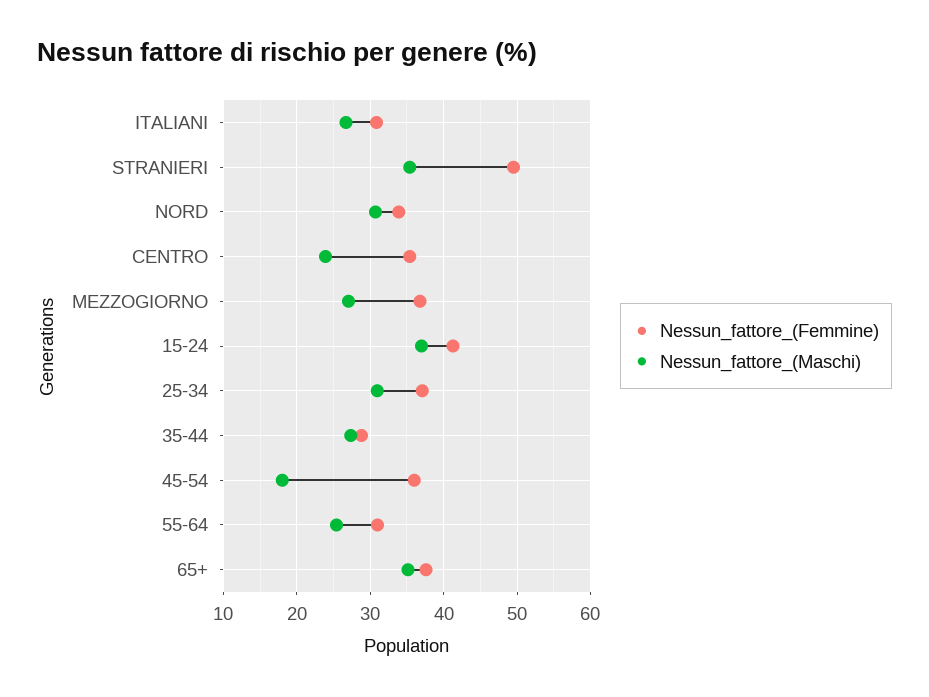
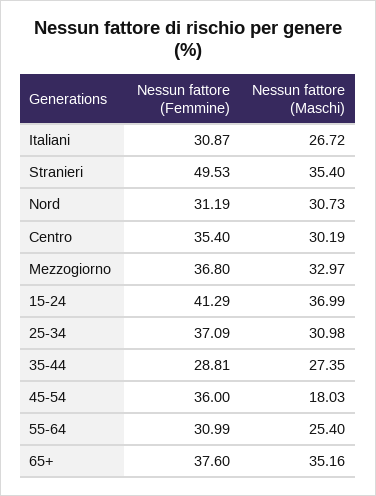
Nessun_fattore_(Femmine), NORD: 34 -> 31.19
Nessun_fattore_(Maschi), CENTRO: 24 -> 30.19
Nessun_fattore_(Maschi), MEZZOGIORNO: 27 -> 32.97

